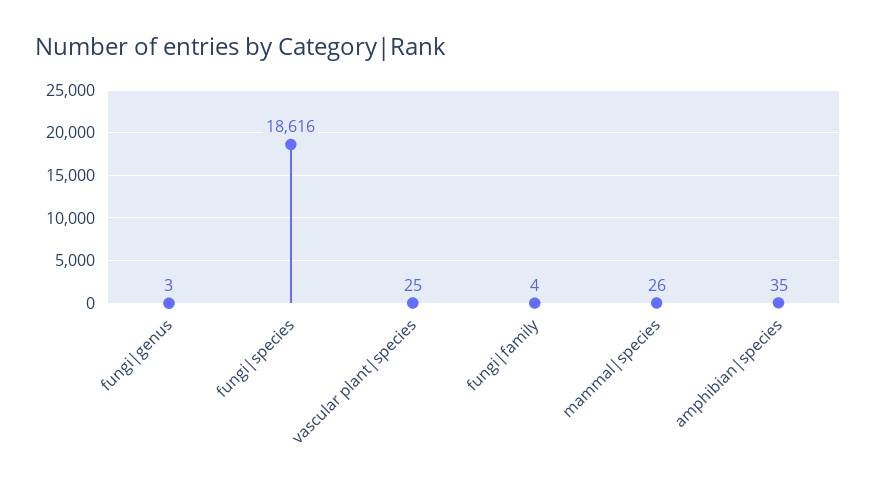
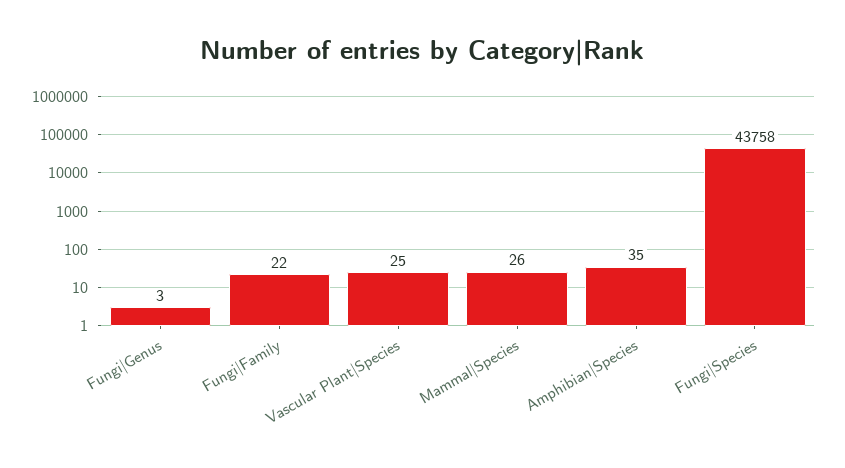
fungi|species: 18616 -> 43758
fungi|family: 4 -> 22

